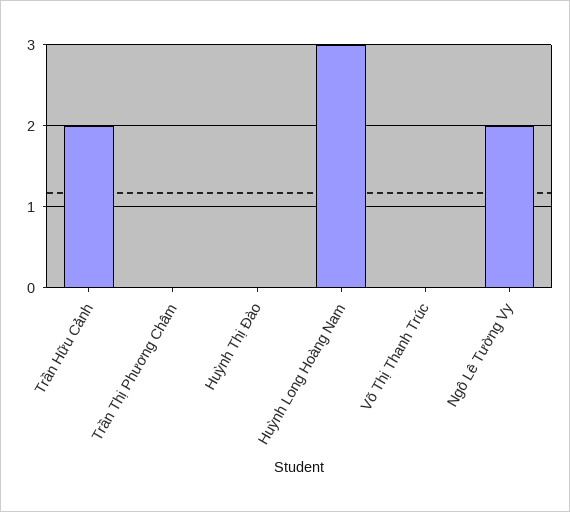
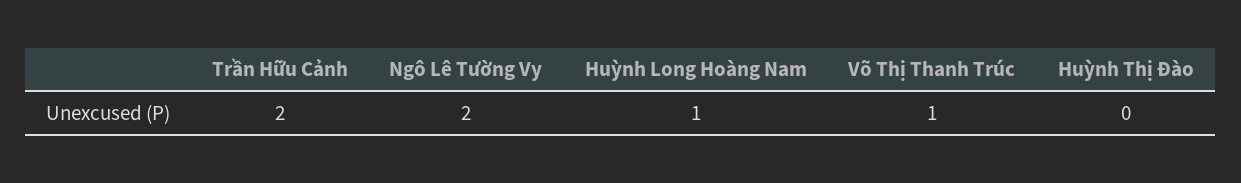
Trần Thị Phương Châm: 0 -> none
Huỳnh Long Hoàng Nam: 3 -> 1
Võ Thị Thanh Trúc: 0 -> 1

